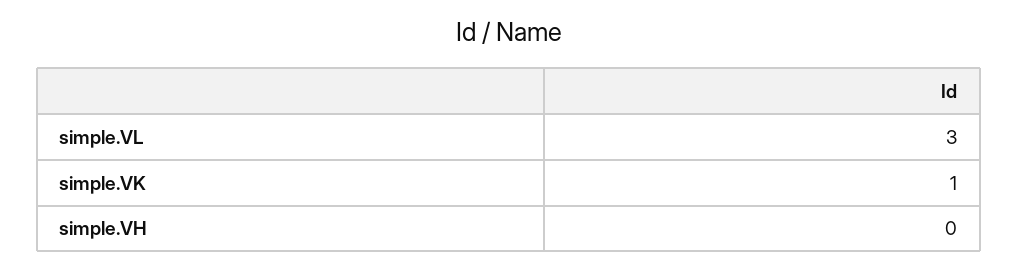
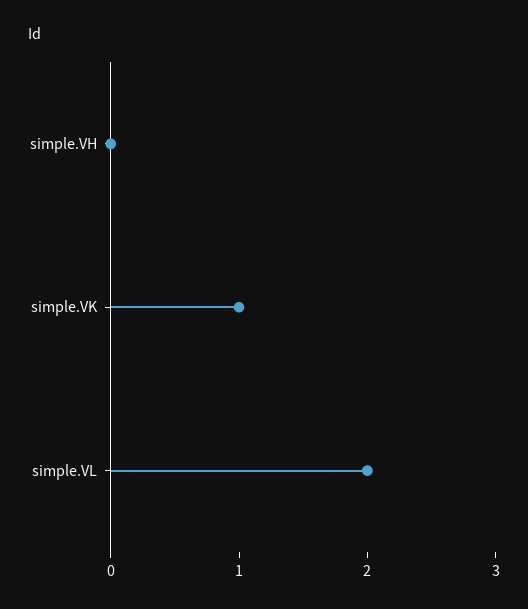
simple.VL: 3 -> 2

